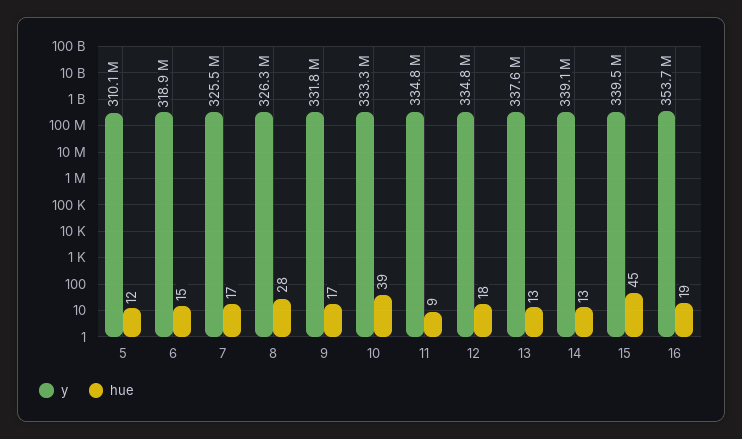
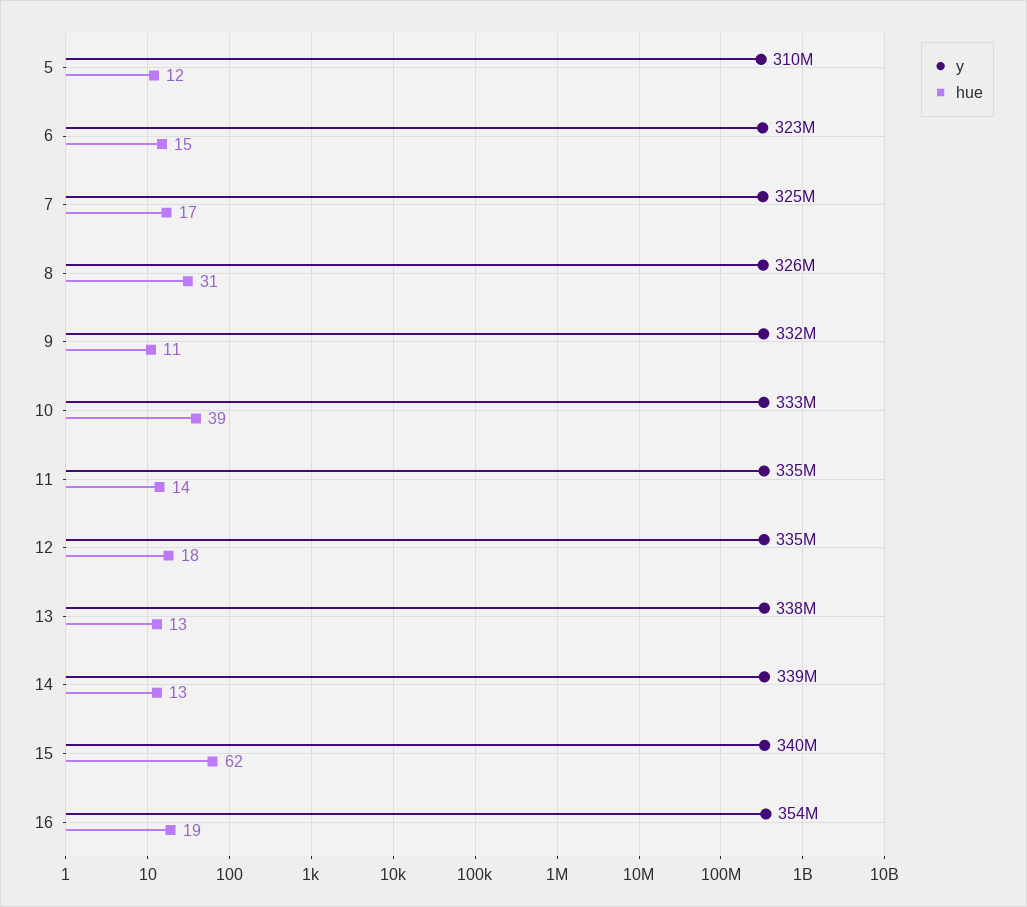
y, 6: 318900000 -> 323000000
hue, 8: 28 -> 31
hue, 9: 17 -> 11
hue, 11: 9 -> 14
hue, 15: 45 -> 62

